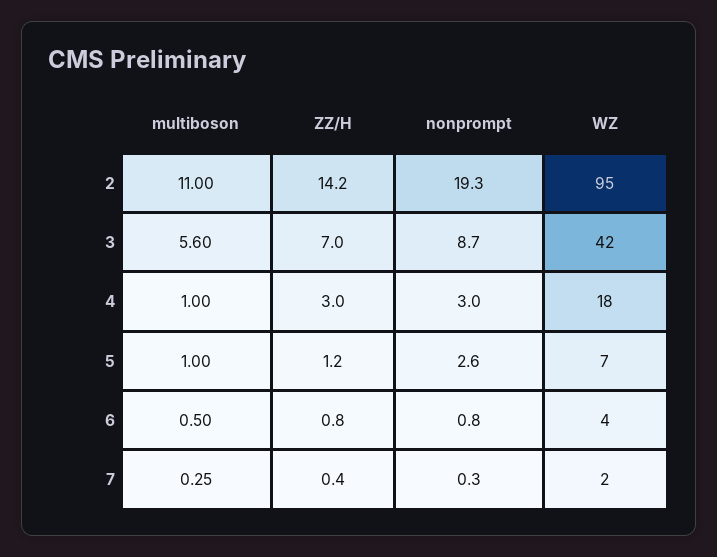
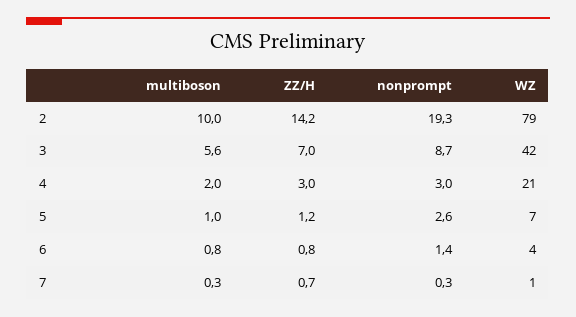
multiboson, 2: 11 -> 10
WZ, 2: 95 -> 79
multiboson, 4: 1 -> 2
WZ, 4: 18 -> 21
multiboson, 6: 0.5 -> 0.8
nonprompt, 6: 0.8 -> 1.4
ZZ/H, 7: 0.4 -> 0.7
WZ, 7: 2 -> 1

